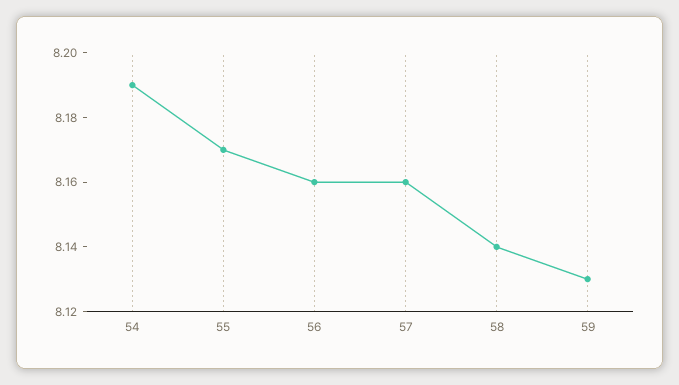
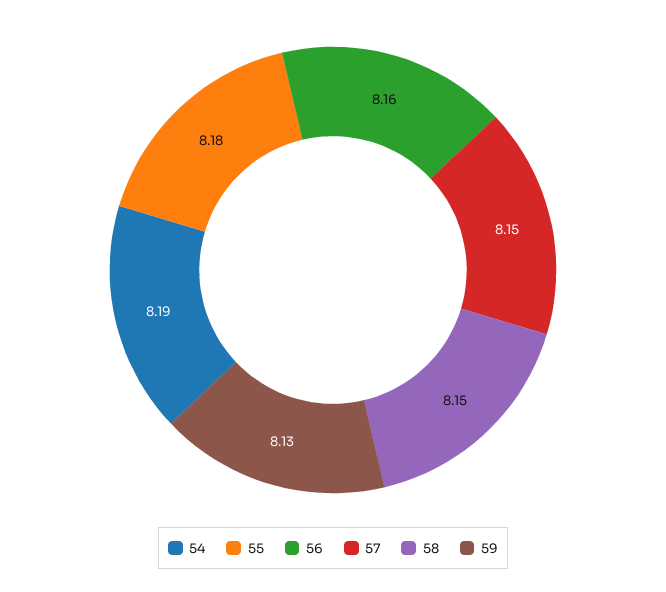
55: 8.17 -> 8.18
57: 8.16 -> 8.15
58: 8.14 -> 8.15

